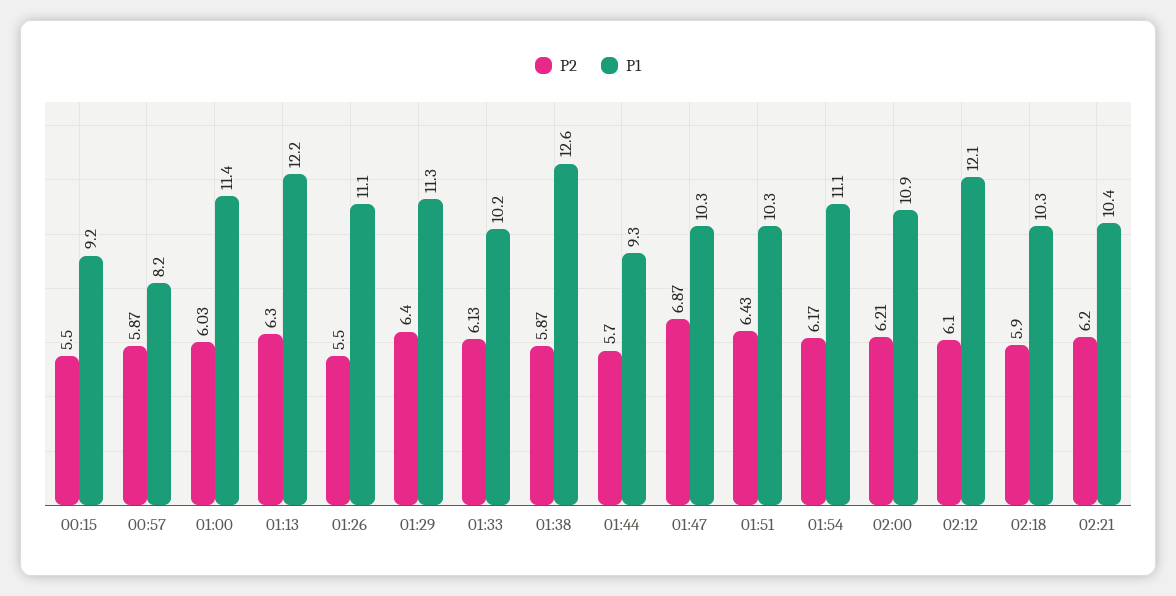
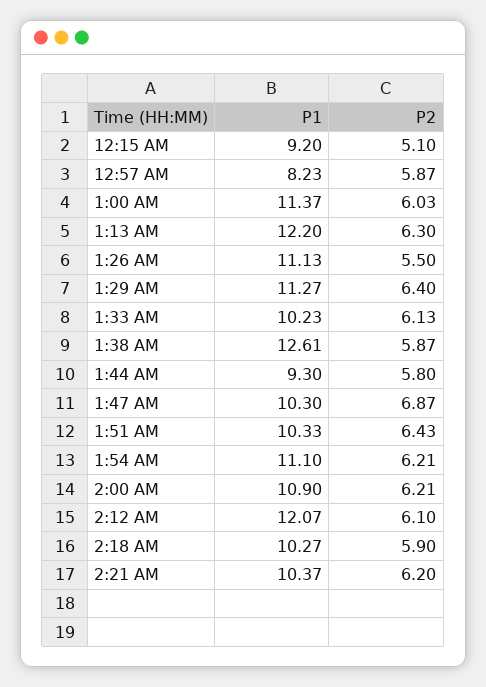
P2, 00:15: 5.5 -> 5.1
P2, 01:44: 5.7 -> 5.8
P2, 01:54: 6.17 -> 6.21

